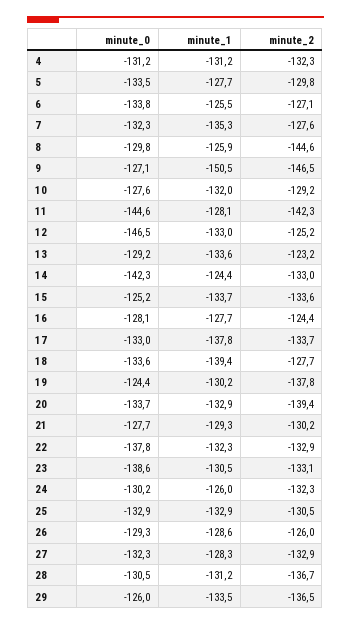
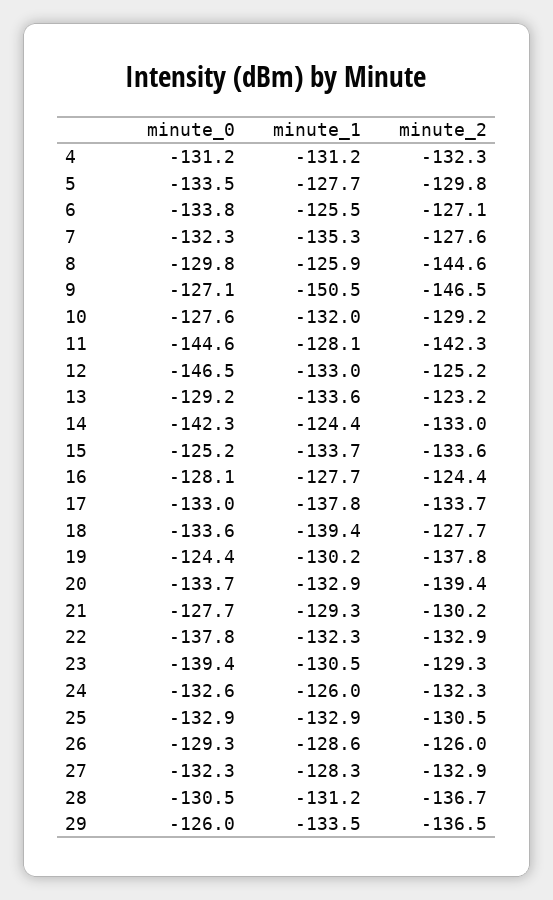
minute_0, 23: -138.6 -> -139.4
minute_2, 23: -133.1 -> -129.3
minute_0, 24: -130.2 -> -132.6

